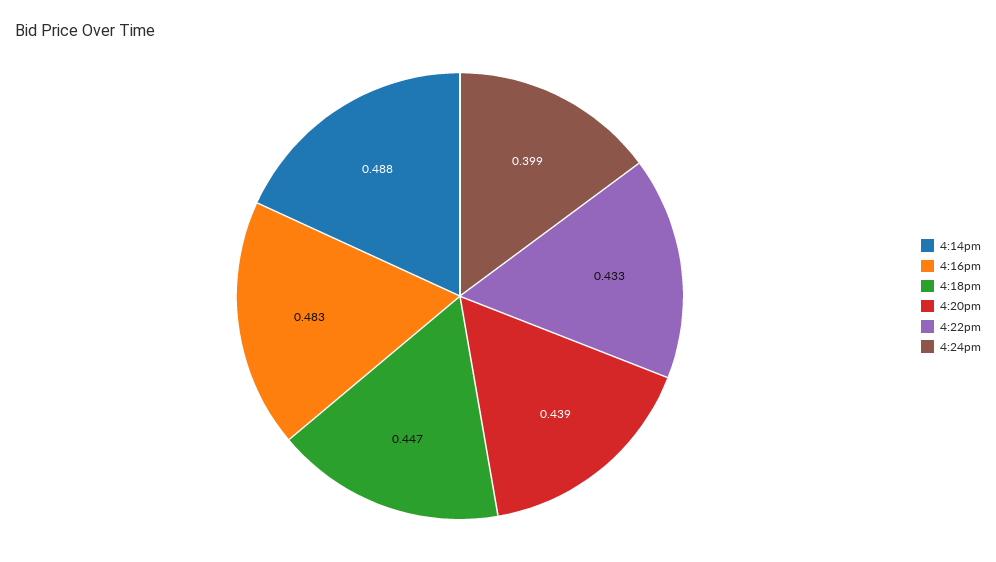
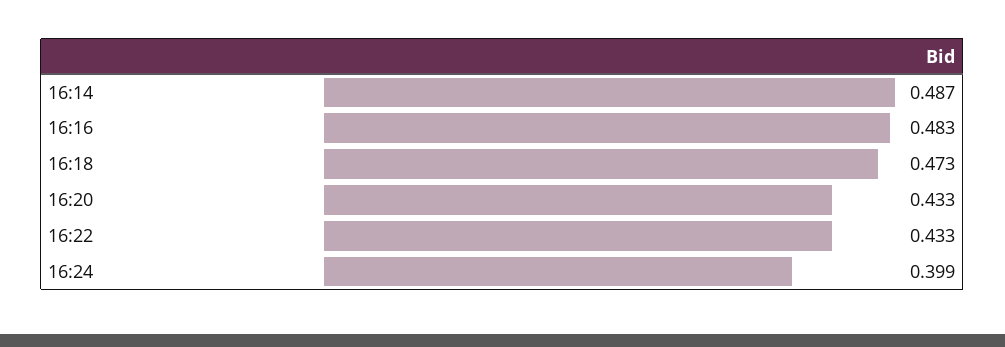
4:14pm: 0.488 -> 0.487
4:18pm: 0.447 -> 0.473
4:20pm: 0.439 -> 0.433

